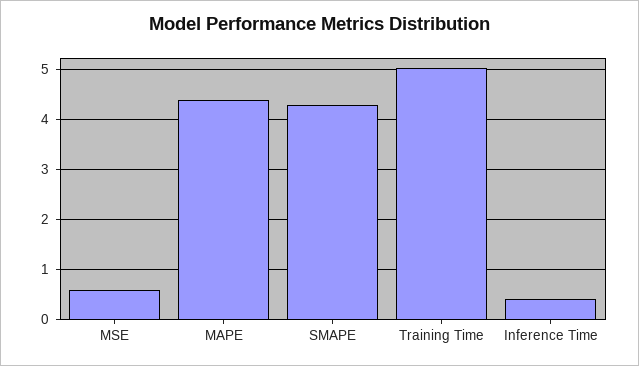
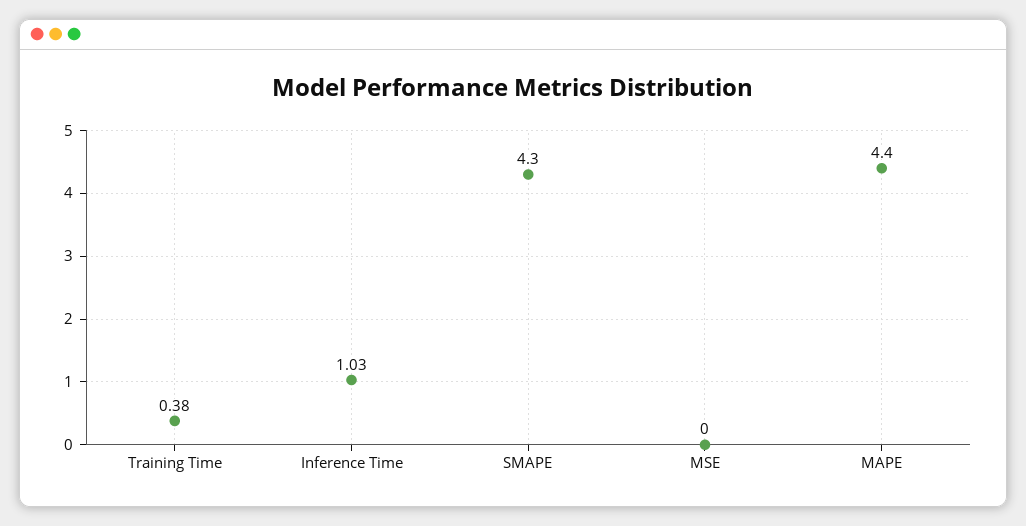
MSE: 0.6 -> 0
Training Time: 5 -> 0.38
Inference Time: 0.4 -> 1.03

